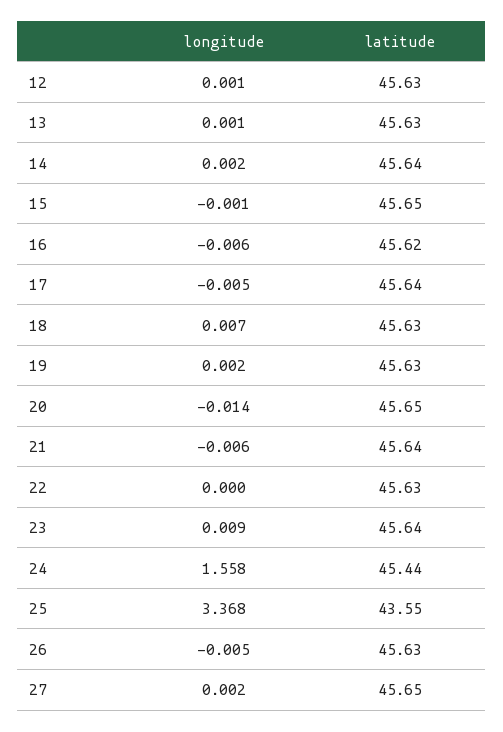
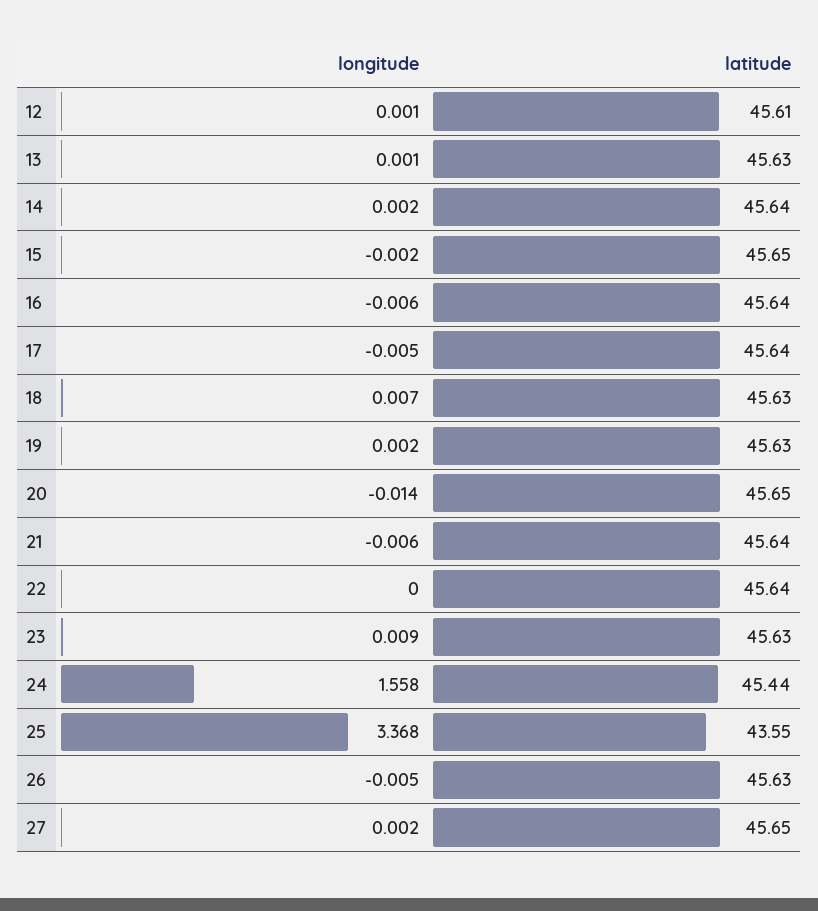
latitude, 12: 45.63 -> 45.61
longitude, 15: -0.001 -> -0.002
latitude, 16: 45.62 -> 45.64
latitude, 22: 45.63 -> 45.64
latitude, 23: 45.64 -> 45.63

